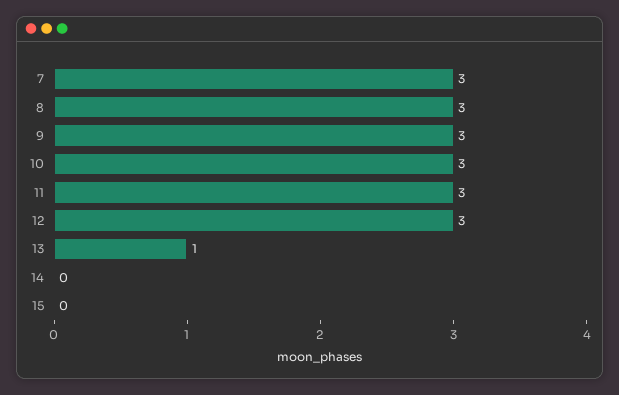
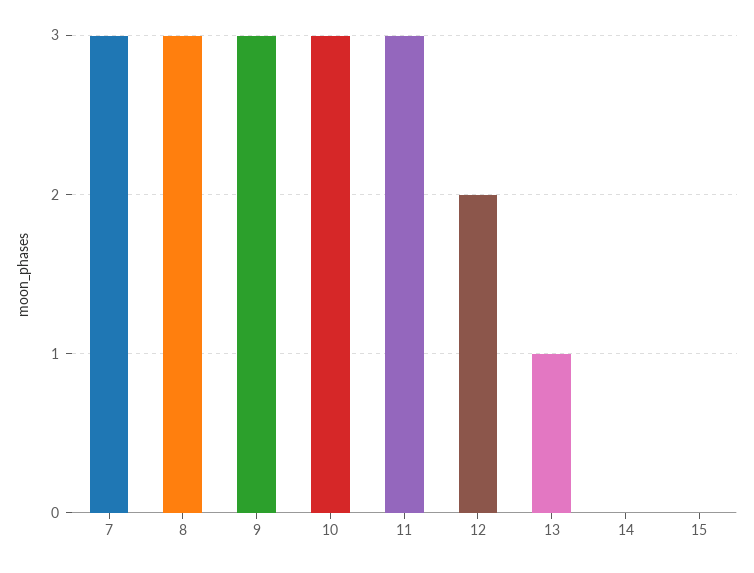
12: 3 -> 2

